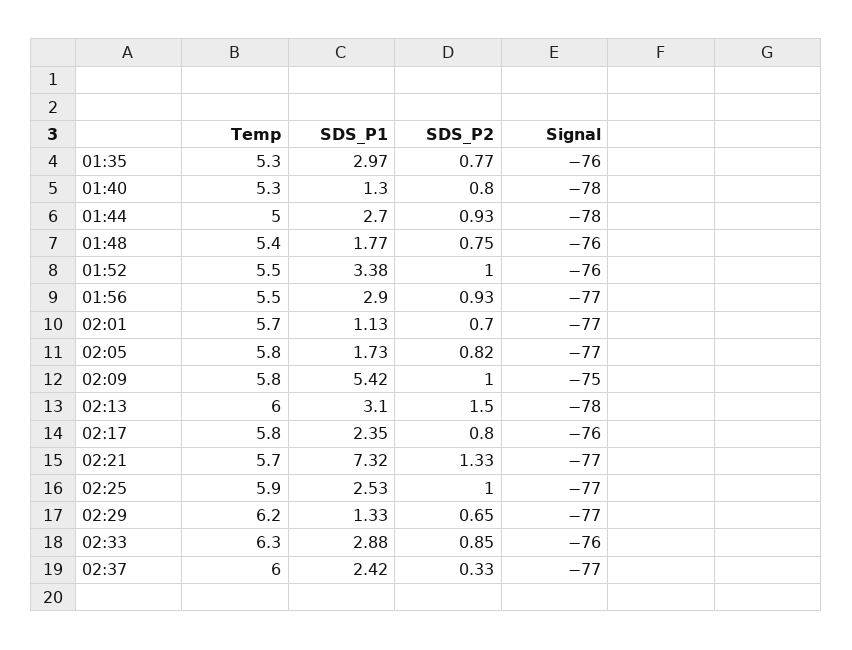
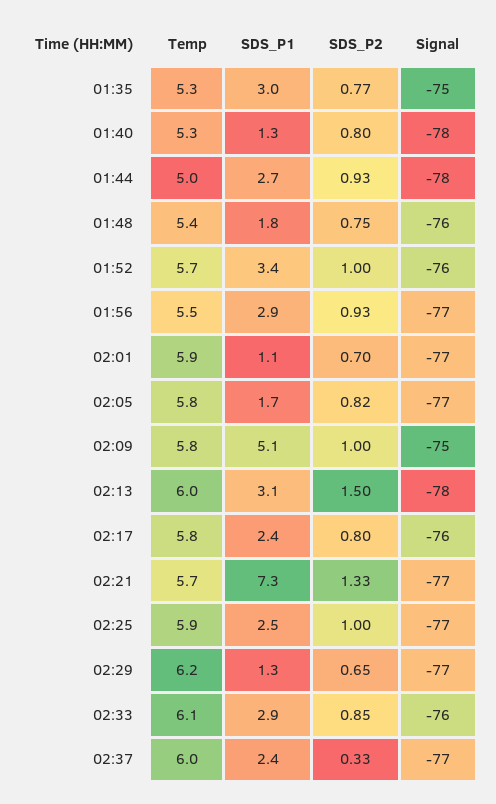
Signal, 01:35: -76 -> -75
Temp, 01:52: 5.5 -> 5.7
Temp, 02:01: 5.7 -> 5.9
SDS_P1, 02:09: 5.42 -> 5.1
Temp, 02:33: 6.3 -> 6.1

